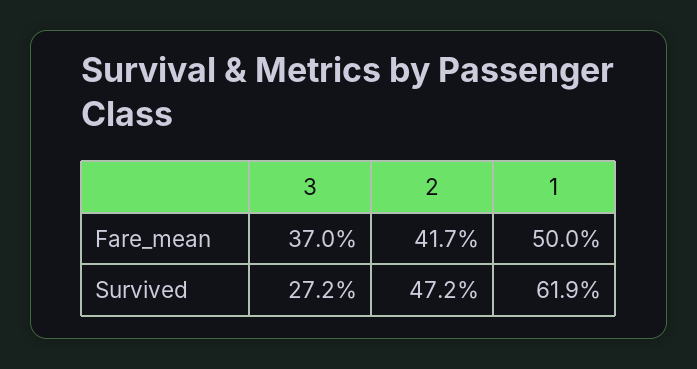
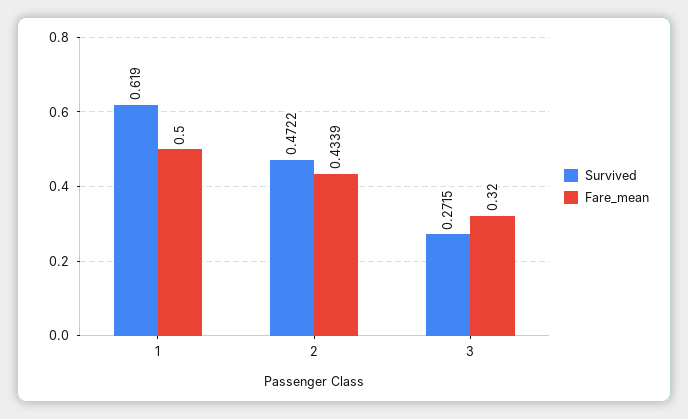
Fare_mean, 3: 0.37 -> 0.32
Fare_mean, 2: 0.417 -> 0.4339

